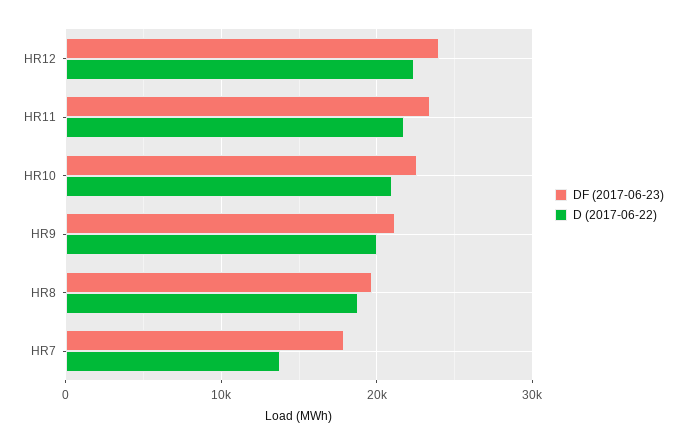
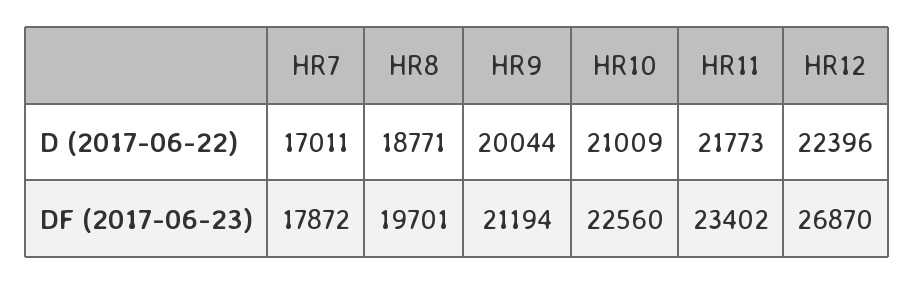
DF (2017-06-23), HR12: 24000 -> 26870
D (2017-06-22), HR7: 14000 -> 17011

